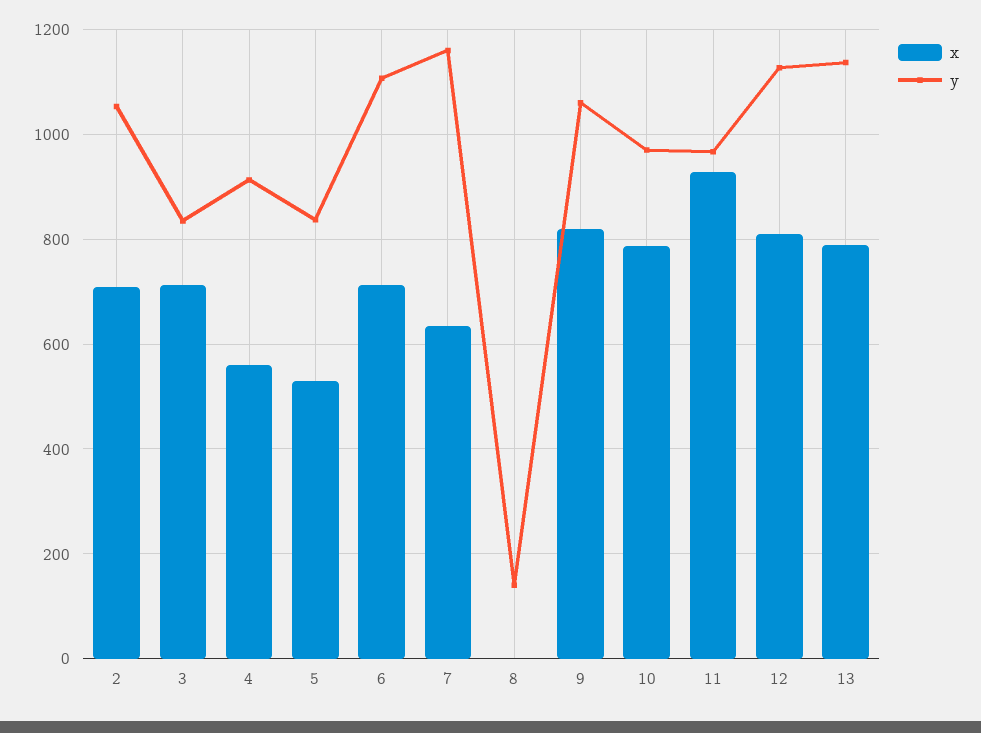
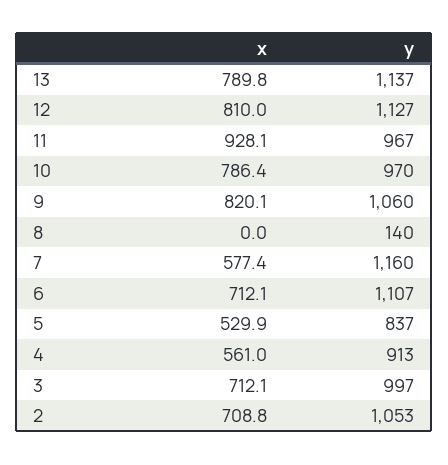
y, 3: 840 -> 997
x, 7: 640 -> 577.4

